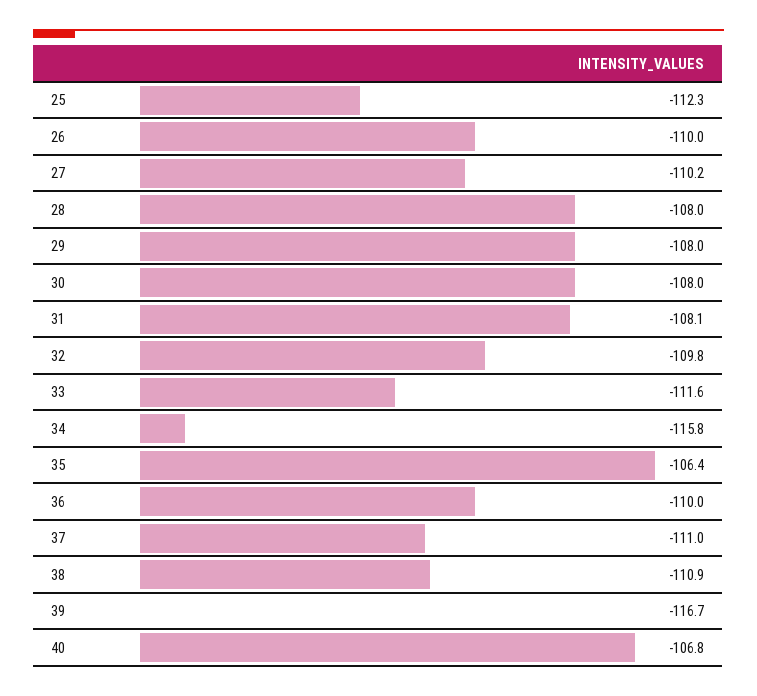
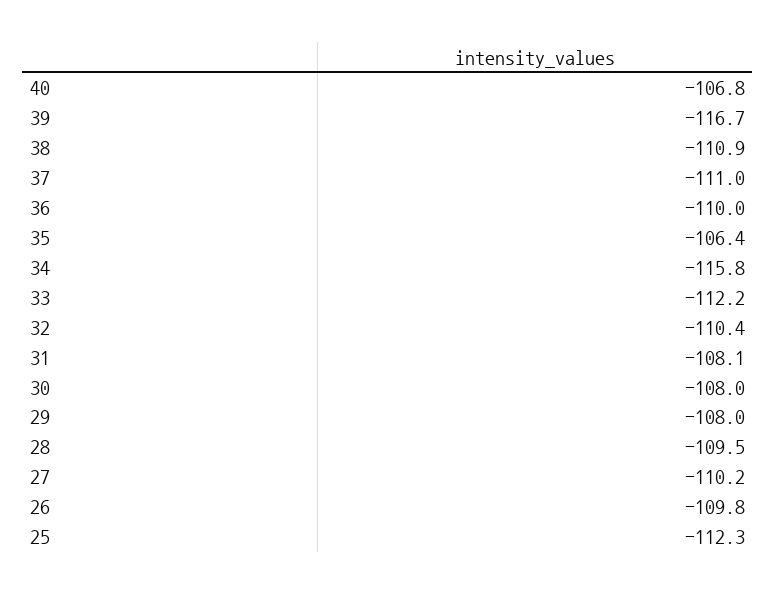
26: -110 -> -109.8
28: -108 -> -109.5
32: -109.8 -> -110.4
33: -111.6 -> -112.2

